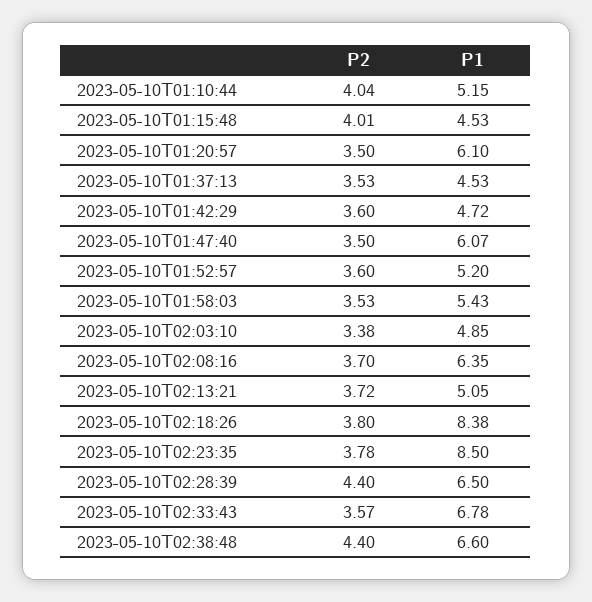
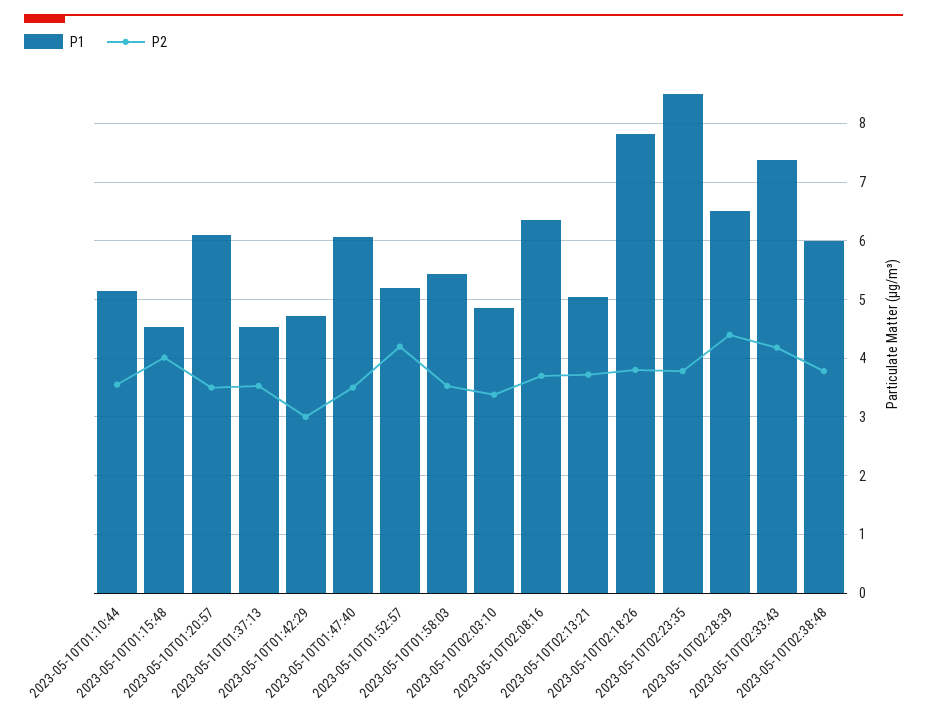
P2, 2023-05-10T01:10:44: 4.04 -> 3.6
P2, 2023-05-10T01:42:29: 3.6 -> 3
P2, 2023-05-10T01:52:57: 3.6 -> 4.2
P1, 2023-05-10T02:18:26: 8.38 -> 7.8
P2, 2023-05-10T02:33:43: 3.57 -> 4.2
P1, 2023-05-10T02:33:43: 6.78 -> 7.4
P2, 2023-05-10T02:38:48: 4.4 -> 3.8
P1, 2023-05-10T02:38:48: 6.6 -> 6

